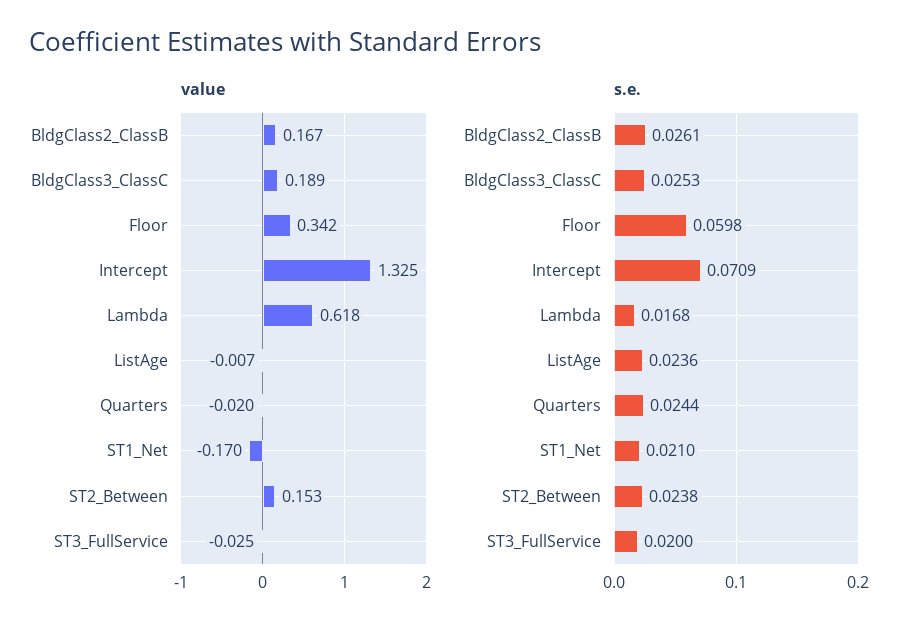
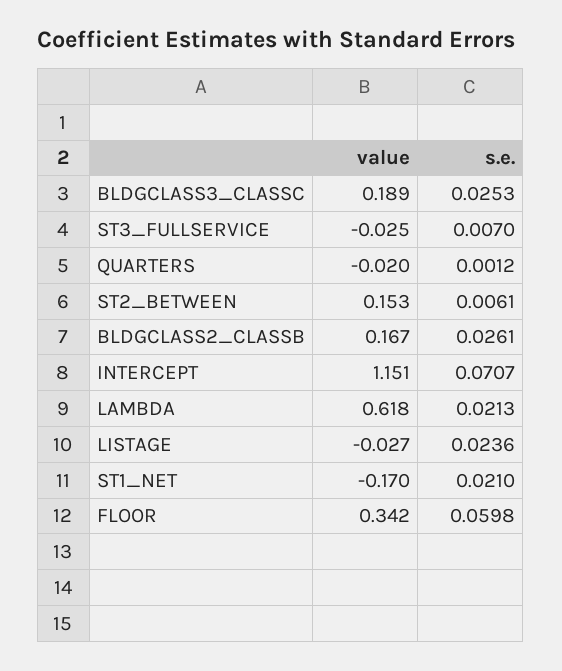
value, Intercept: 1.325 -> 1.151
value, ListAge: -0.007 -> -0.027
s.e., Intercept: 0.0709 -> 0.0707
s.e., Lambda: 0.0168 -> 0.0213
s.e., Quarters: 0.0244 -> 0.0012
s.e., ST2_Between: 0.0238 -> 0.0061
s.e., ST3_FullService: 0.02 -> 0.007

